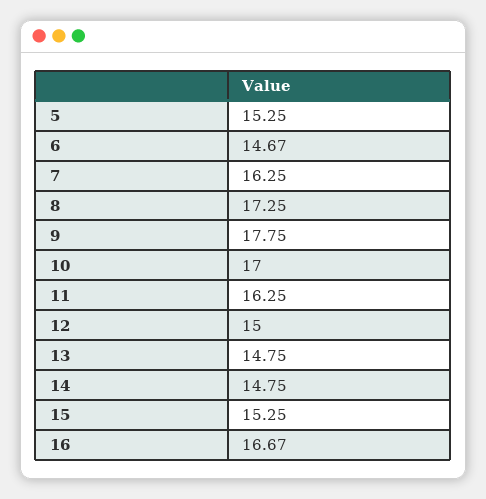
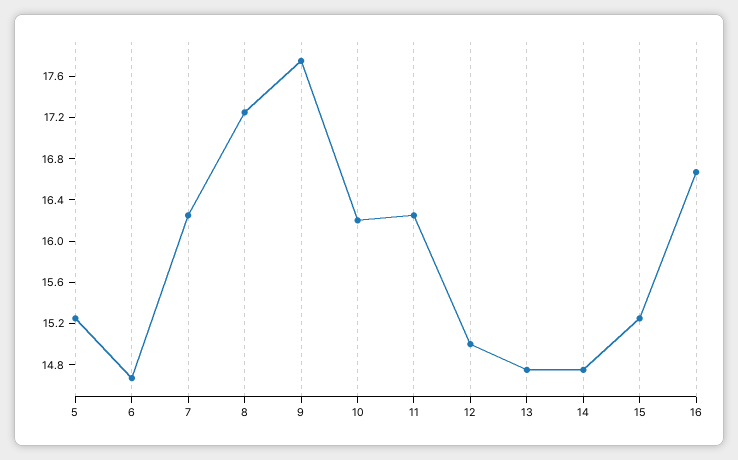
10: 17 -> 16.2

